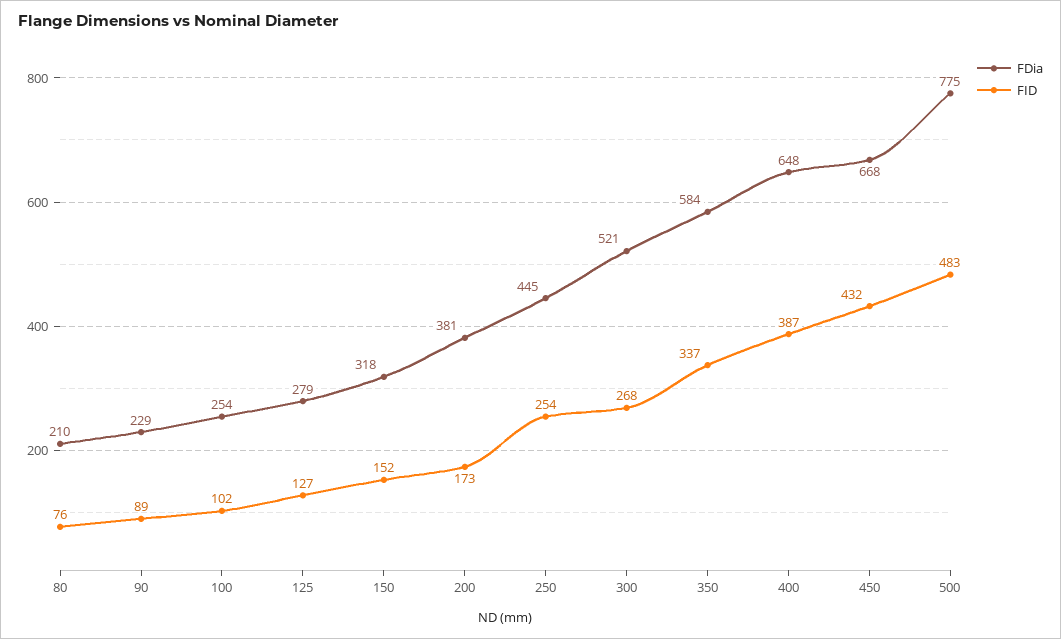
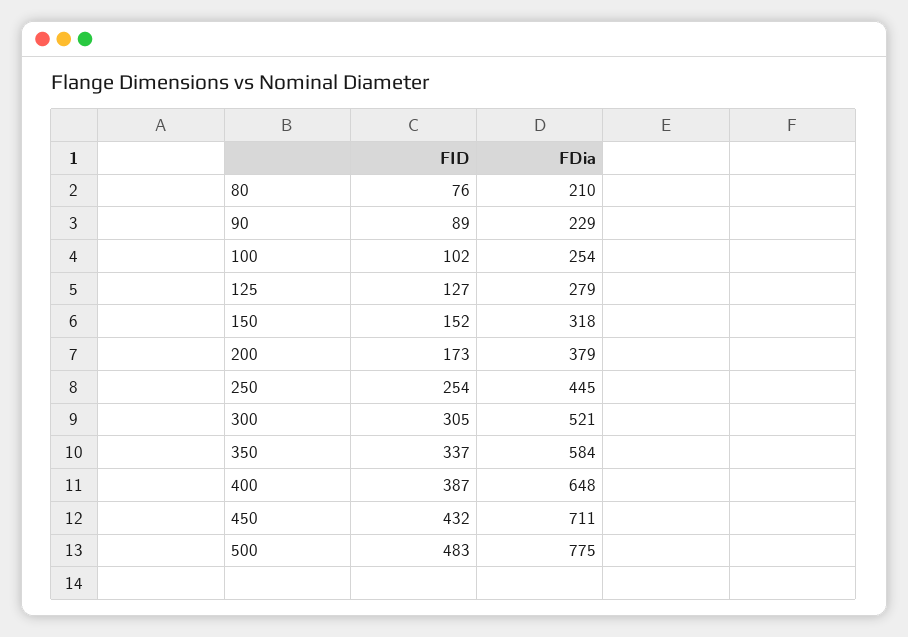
FDia, 200: 381 -> 379
FID, 300: 268 -> 305
FDia, 450: 668 -> 711

